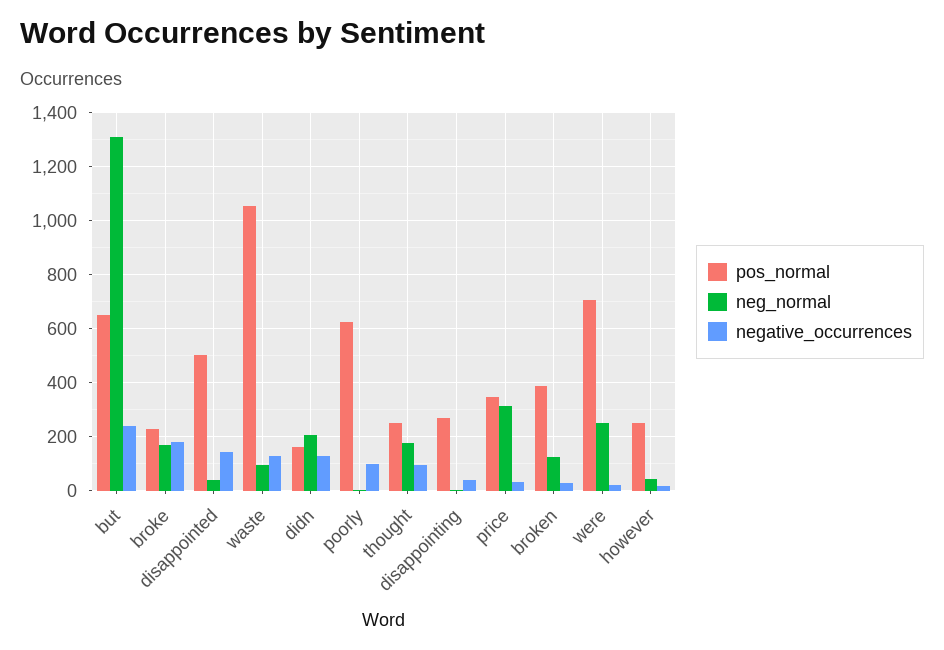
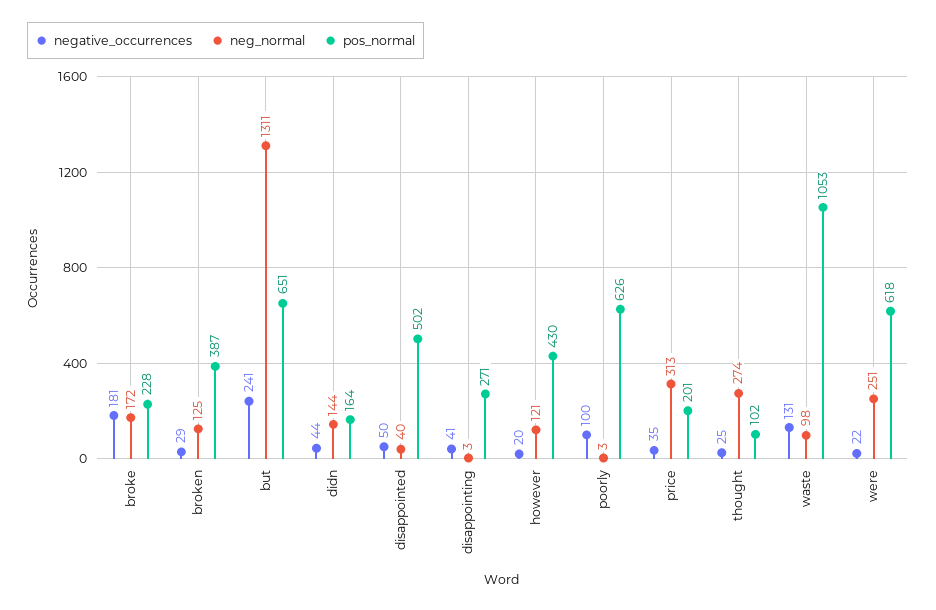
negative_occurrences, disappointed: 150 -> 50
neg_normal, didn: 200 -> 144
negative_occurrences, didn: 125 -> 44
pos_normal, thought: 250 -> 102
neg_normal, thought: 175 -> 274
negative_occurrences, thought: 100 -> 25
pos_normal, price: 350 -> 201
pos_normal, were: 700 -> 618
pos_normal, however: 250 -> 430
neg_normal, however: 50 -> 121

